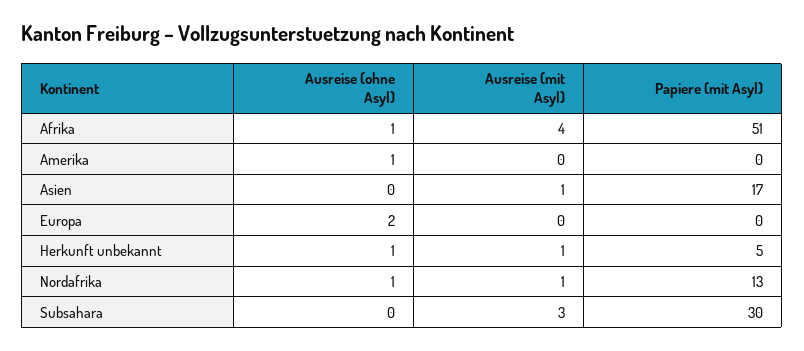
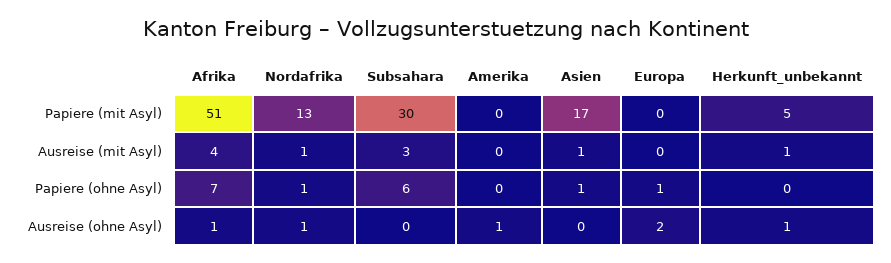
Papiere (ohne Asyl), Afrika: none -> 7
Papiere (ohne Asyl), Nordafrika: none -> 1
Papiere (ohne Asyl), Subsahara: none -> 6
Papiere (ohne Asyl), Amerika: none -> 0
Papiere (ohne Asyl), Asien: none -> 1
Papiere (ohne Asyl), Europa: none -> 1
Papiere (ohne Asyl), Herkunft unbekannt: none -> 0

